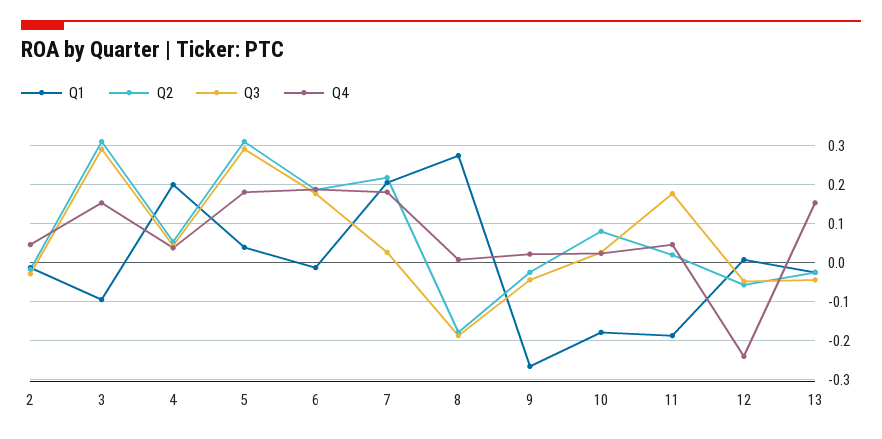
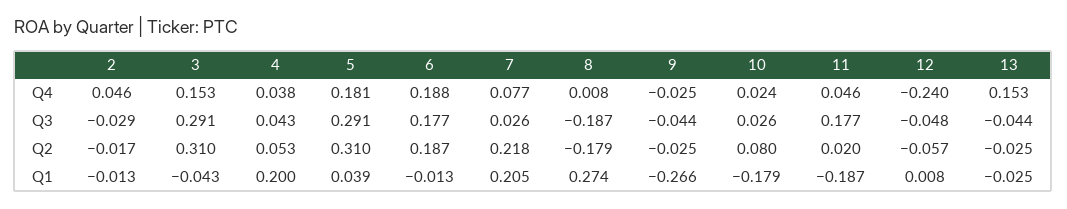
Q1, 3: -0.1 -> -0.043
Q4, 7: 0.18 -> 0.077
Q4, 9: 0.02 -> -0.025

